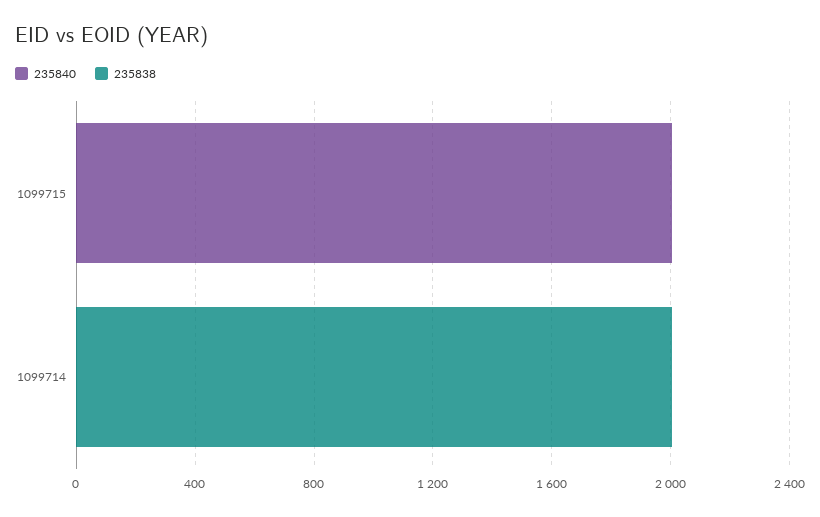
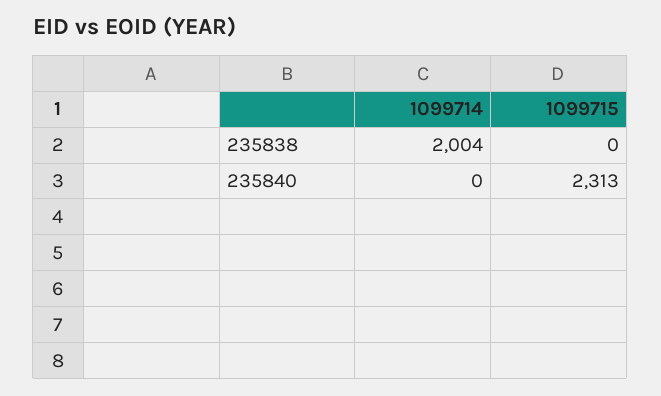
235840, 1099715: 2000 -> 2313

